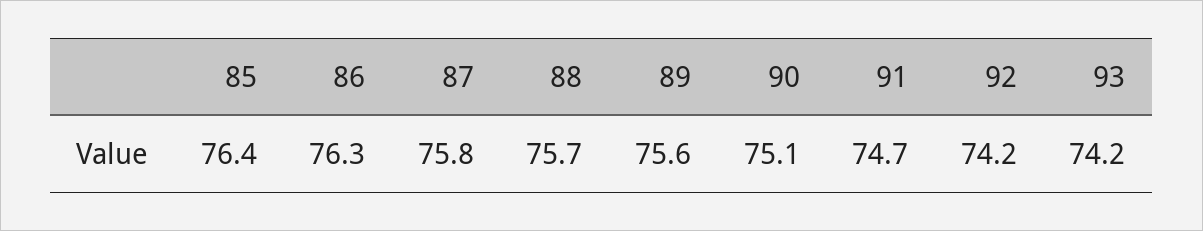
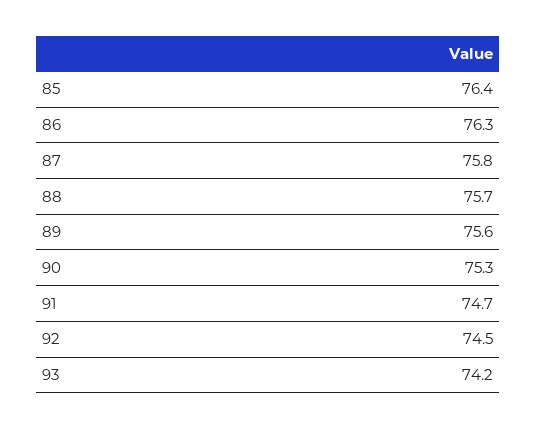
90: 75.1 -> 75.3
92: 74.2 -> 74.5

